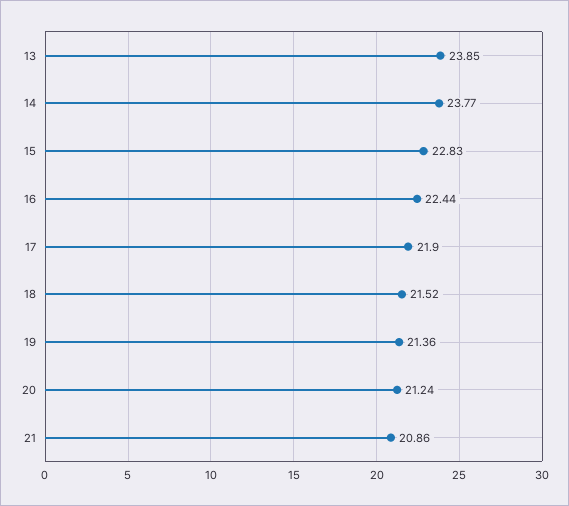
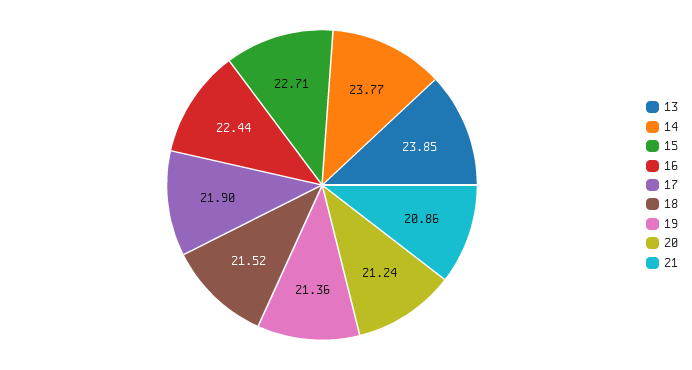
15: 22.83 -> 22.71

